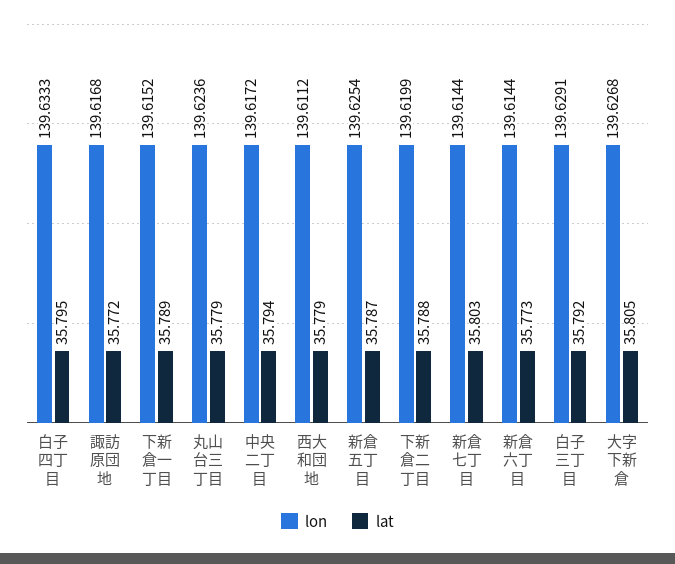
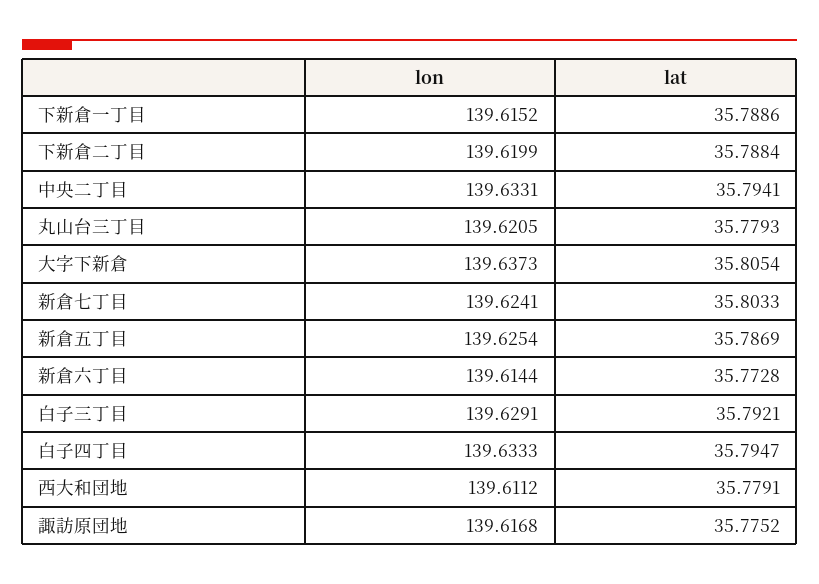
lat, 諏訪原団地: 35.772 -> 35.7752
lon, 丸山台三丁目: 139.6236 -> 139.6205
lon, 中央二丁目: 139.6172 -> 139.6331
lon, 新倉七丁目: 139.6144 -> 139.6241
lon, 大字下新倉: 139.6268 -> 139.6373

